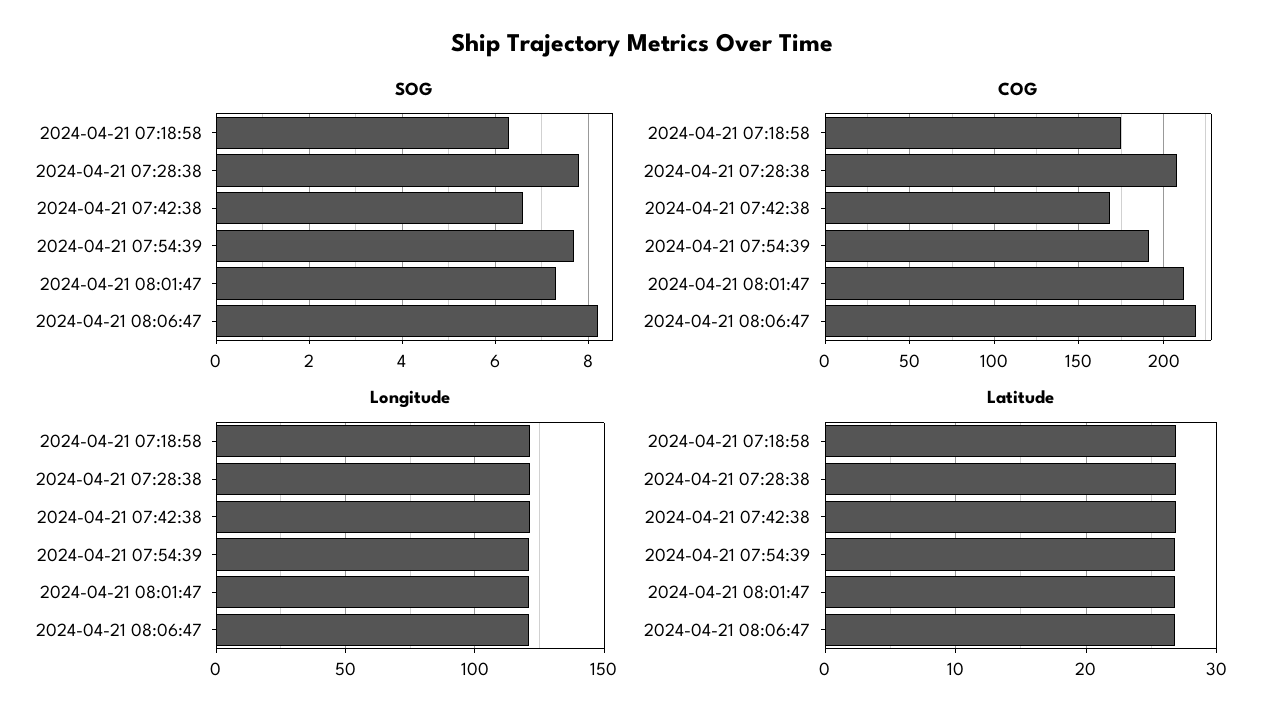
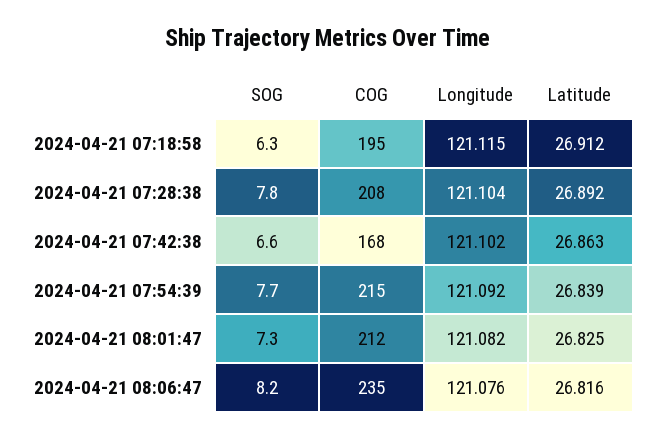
COG, 2024-04-21 07:18:58: 175 -> 195
COG, 2024-04-21 07:54:39: 190 -> 215
COG, 2024-04-21 08:06:47: 220 -> 235

